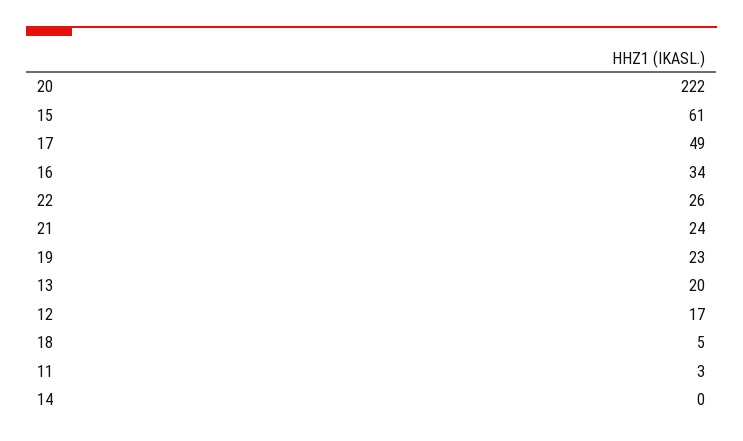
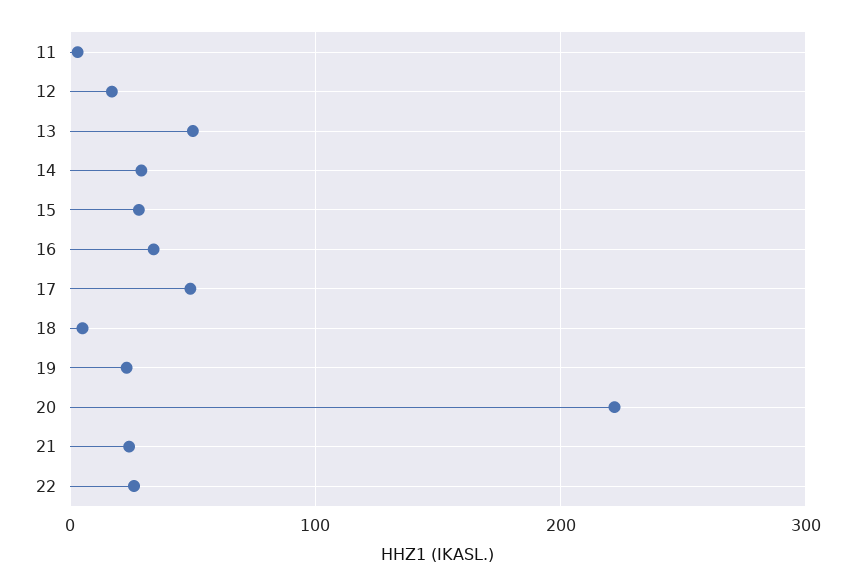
15: 61 -> 30
13: 20 -> 50
14: 0 -> 30

